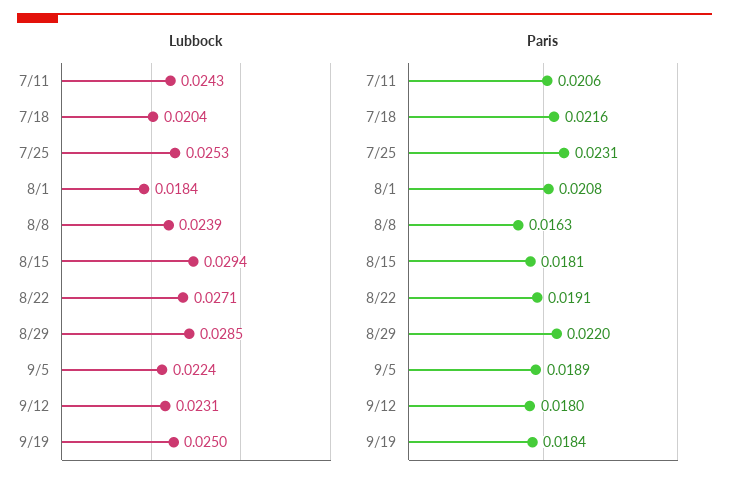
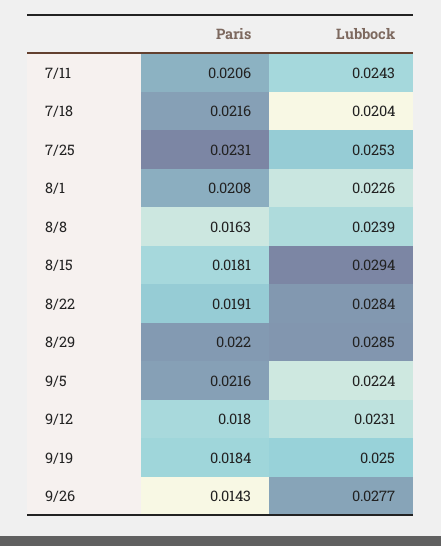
Lubbock, 8/1: 0.0184 -> 0.0226
Lubbock, 8/22: 0.0271 -> 0.0284
Paris, 9/5: 0.0189 -> 0.0216
Paris, 9/26: none -> 0.0143
Lubbock, 9/26: none -> 0.0277

